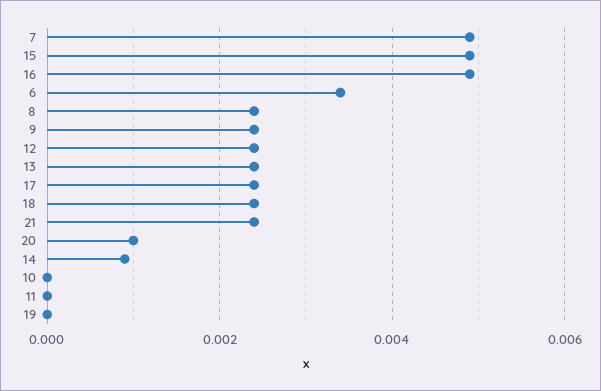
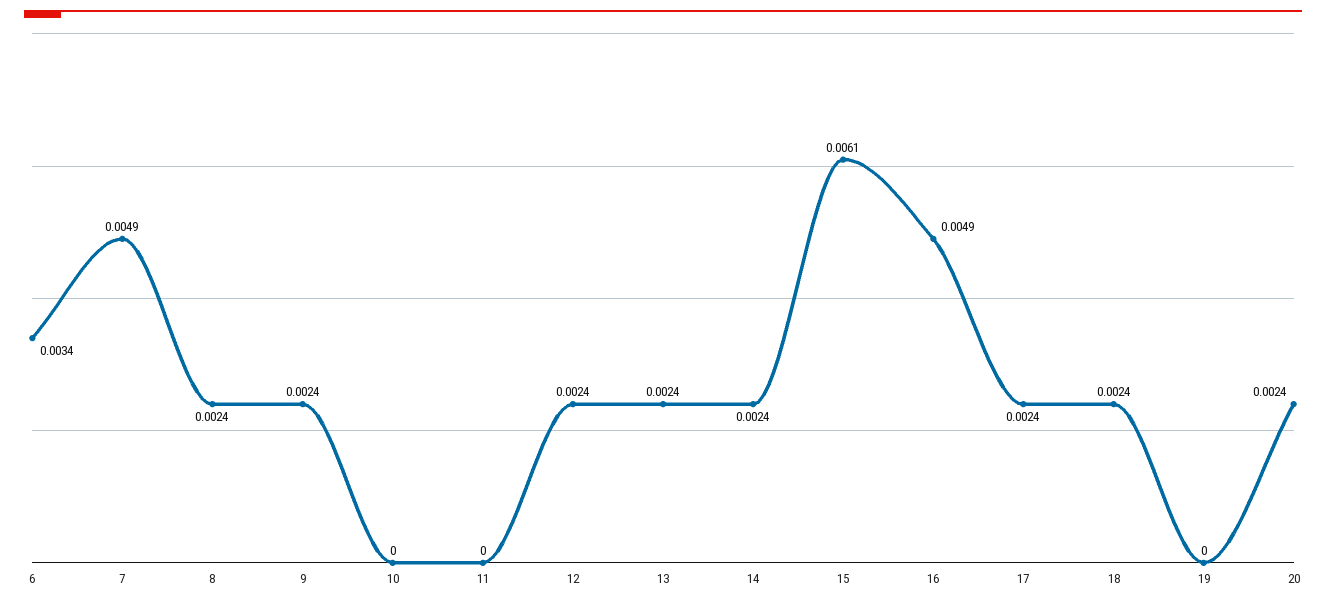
15: 0.005 -> 0.0061
21: 0.0025 -> none
20: 0.001 -> 0.0024
14: 0.001 -> 0.0024

